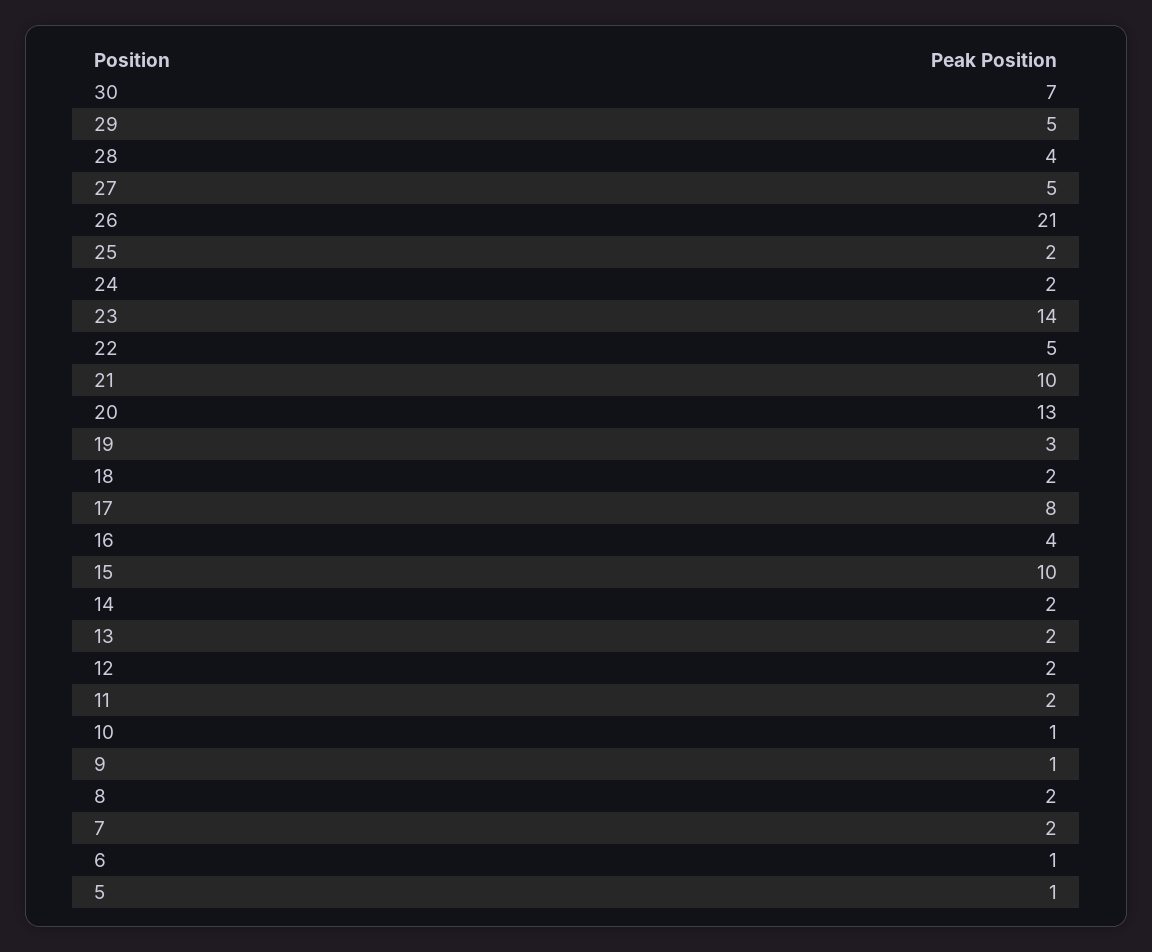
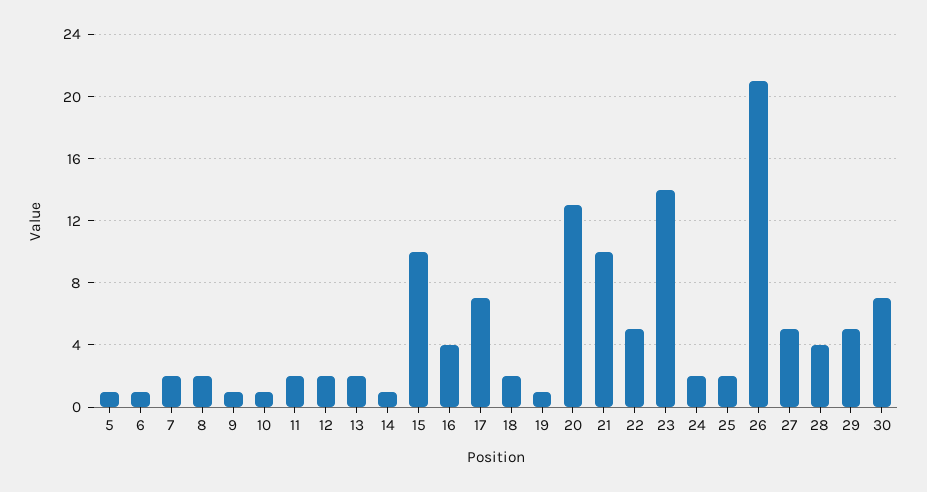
19: 3 -> 1
17: 8 -> 7
14: 2 -> 1

